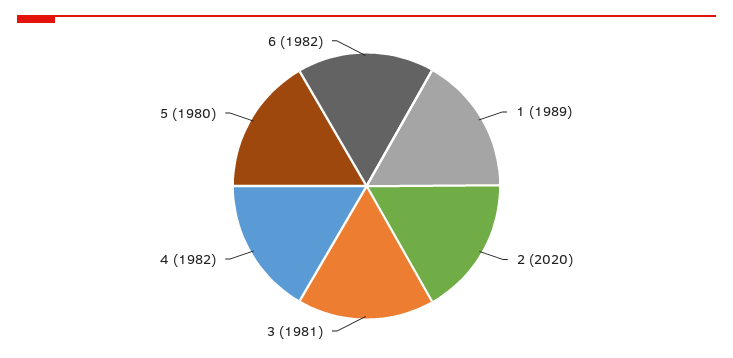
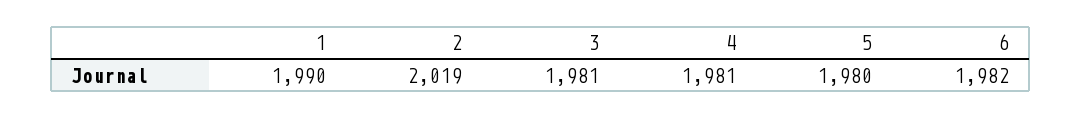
1: 1989 -> 1990
2: 2020 -> 2019
4: 1982 -> 1981

